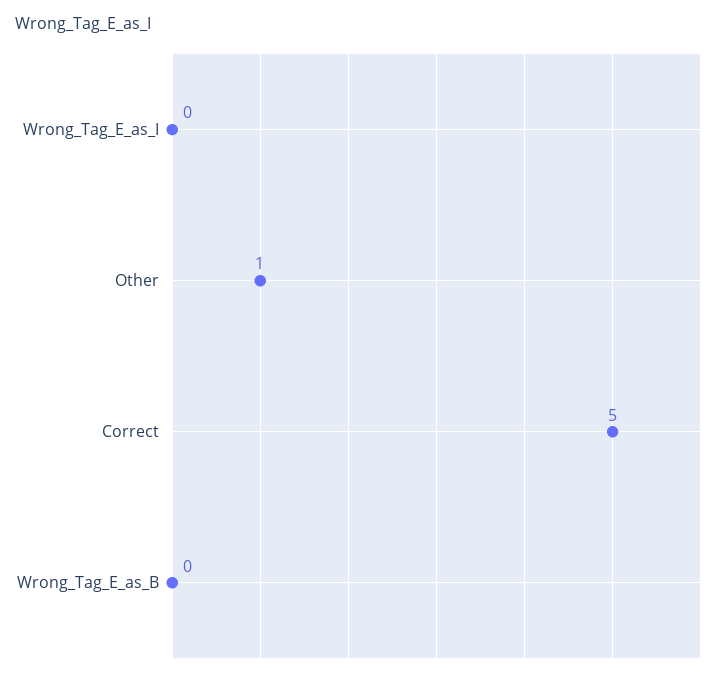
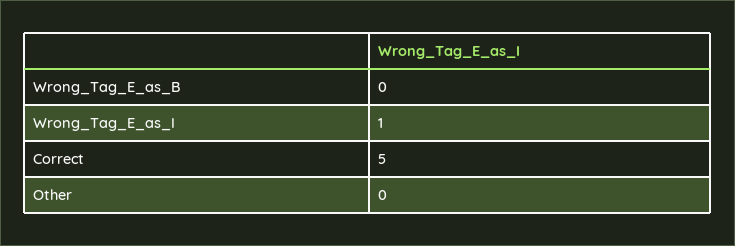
Wrong_Tag_E_as_I: 0 -> 1
Other: 1 -> 0

